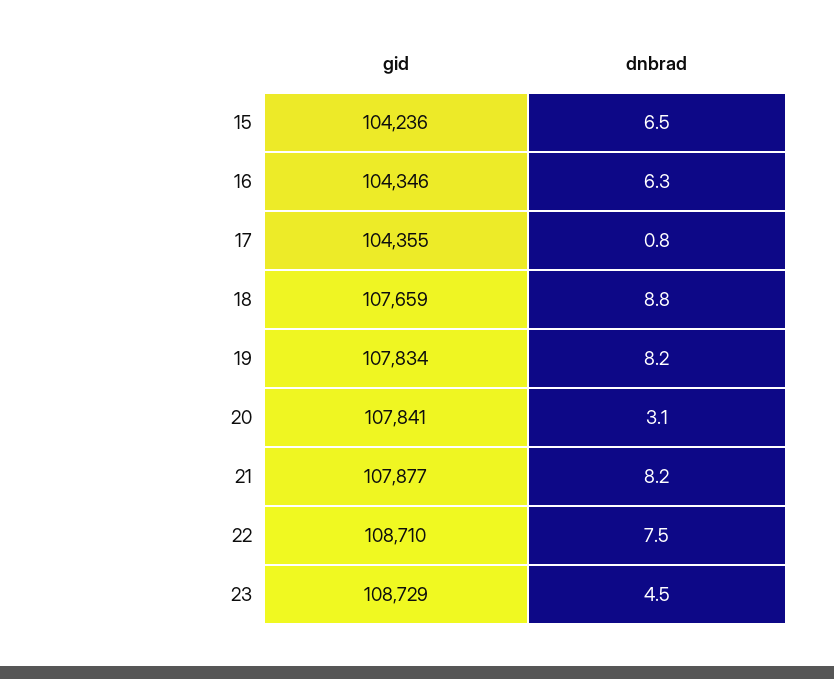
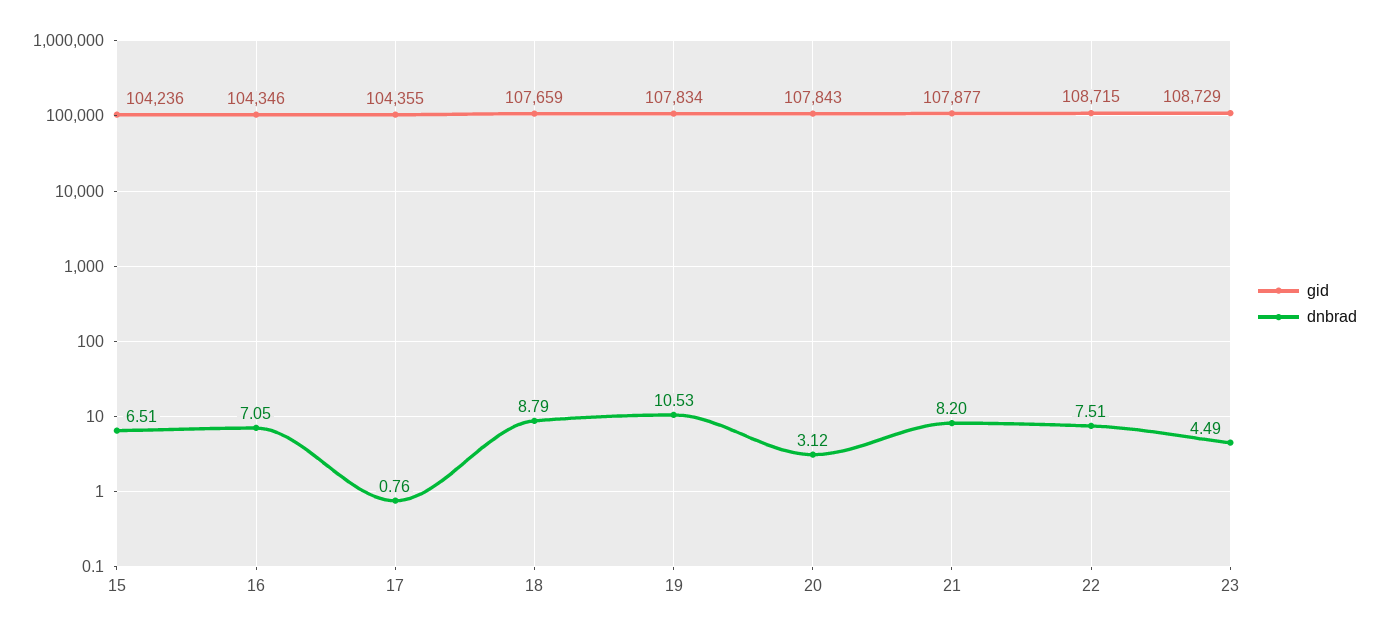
dnbrad, 16: 6.3 -> 7.05
dnbrad, 19: 8.2 -> 10.53
gid, 20: 107841 -> 107843
gid, 22: 108710 -> 108715

